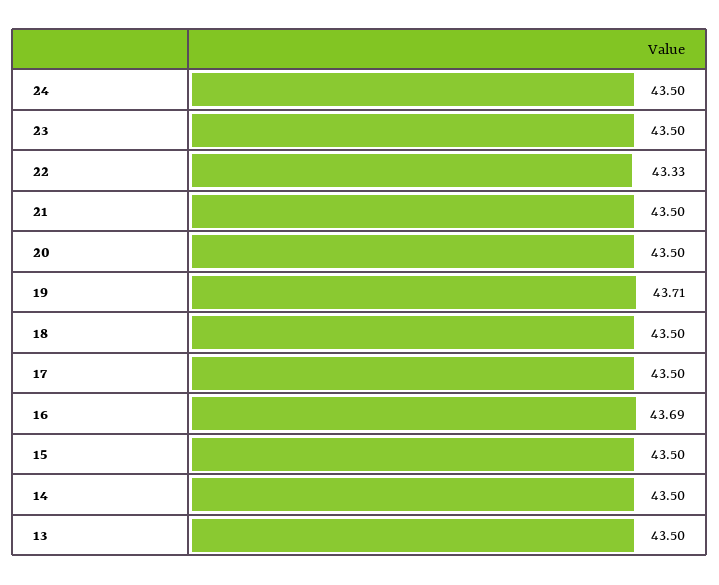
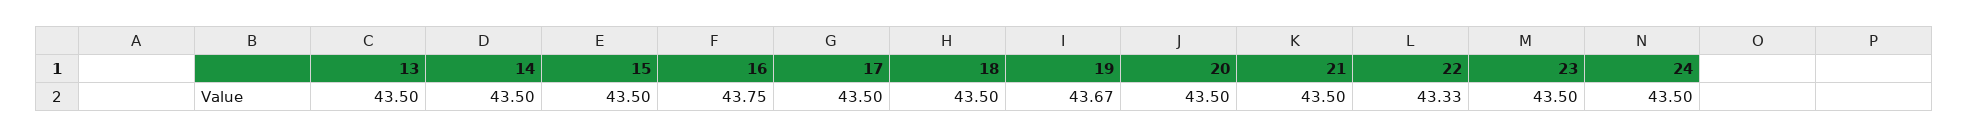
19: 43.71 -> 43.67
16: 43.69 -> 43.75

